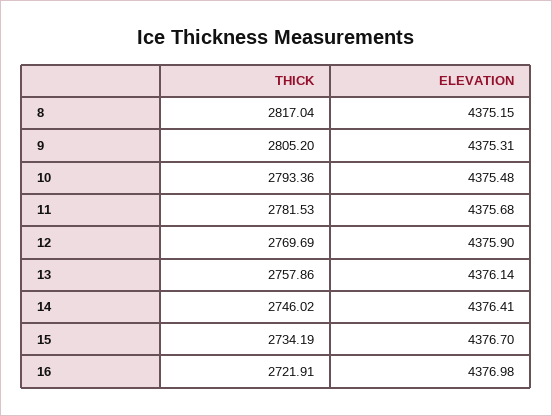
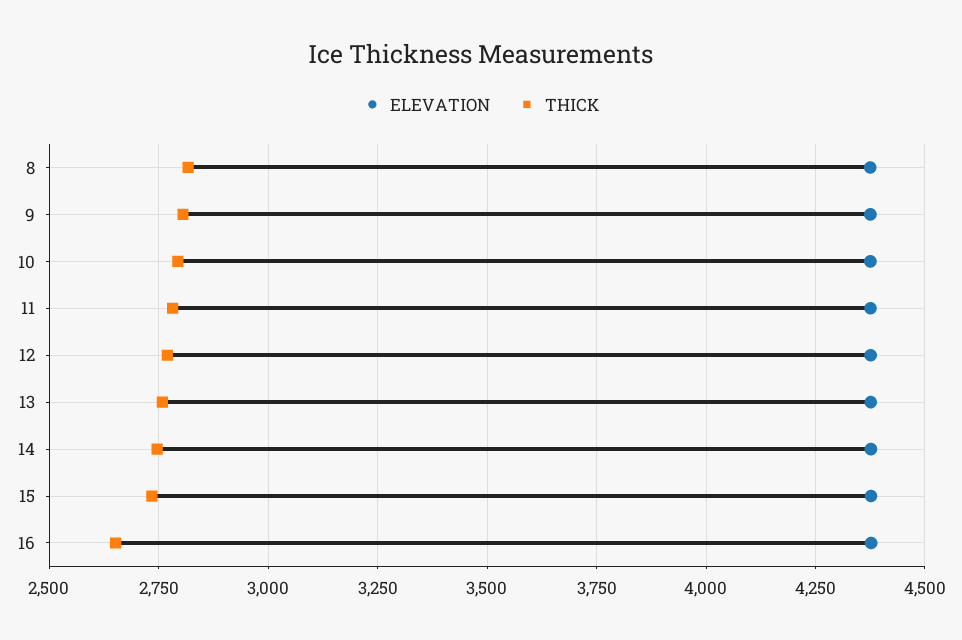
THICK, 16: 2721.91 -> 2650

